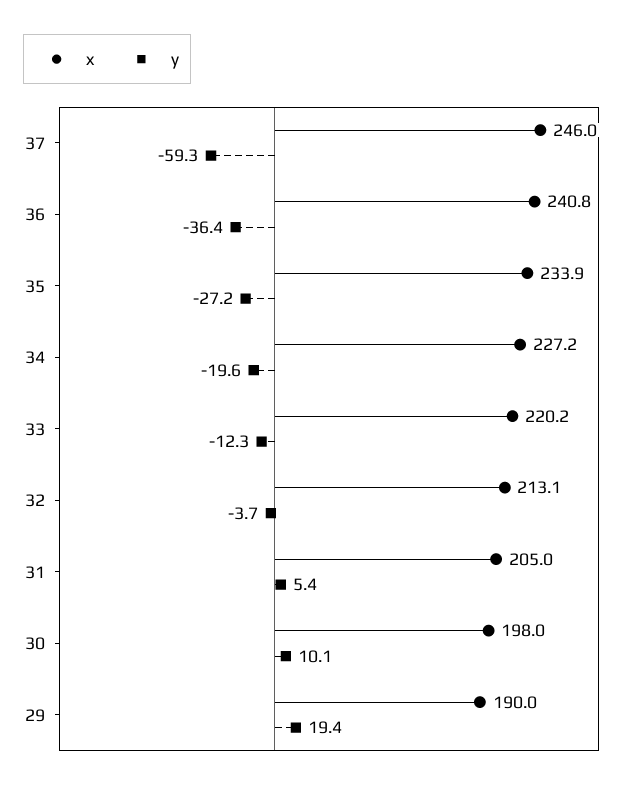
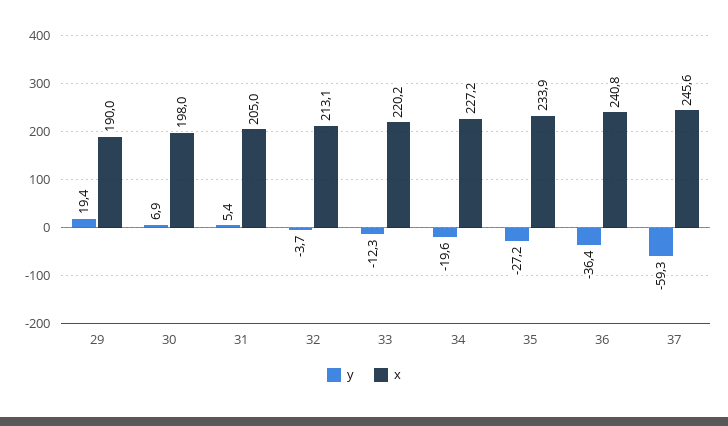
x, 37: 246 -> 245.6
y, 30: 10.1 -> 6.9

